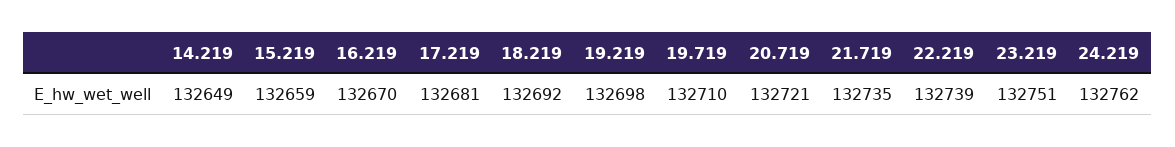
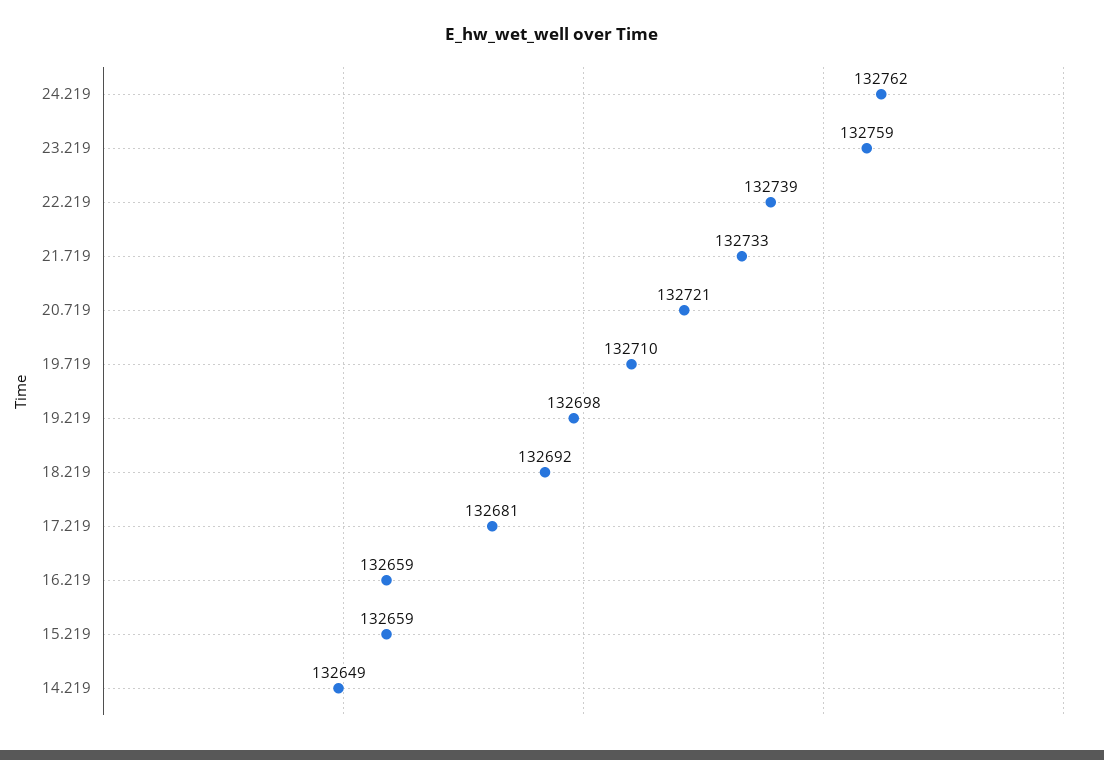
16.219: 132670 -> 132659
21.719: 132735 -> 132733
23.219: 132751 -> 132759

